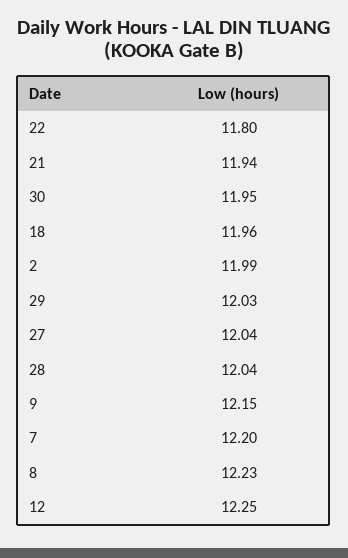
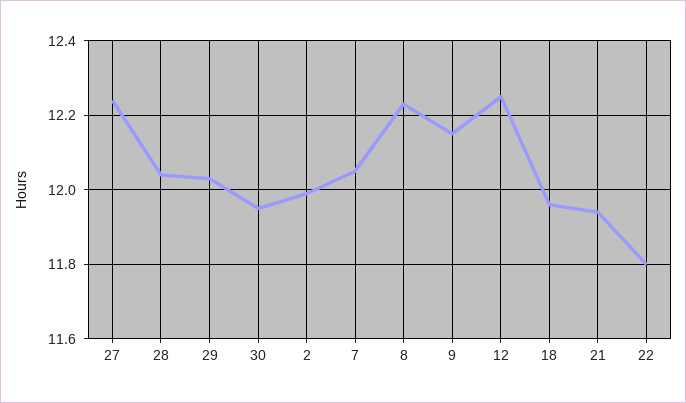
27: 12.04 -> 12.25
7: 12.2 -> 12.05

